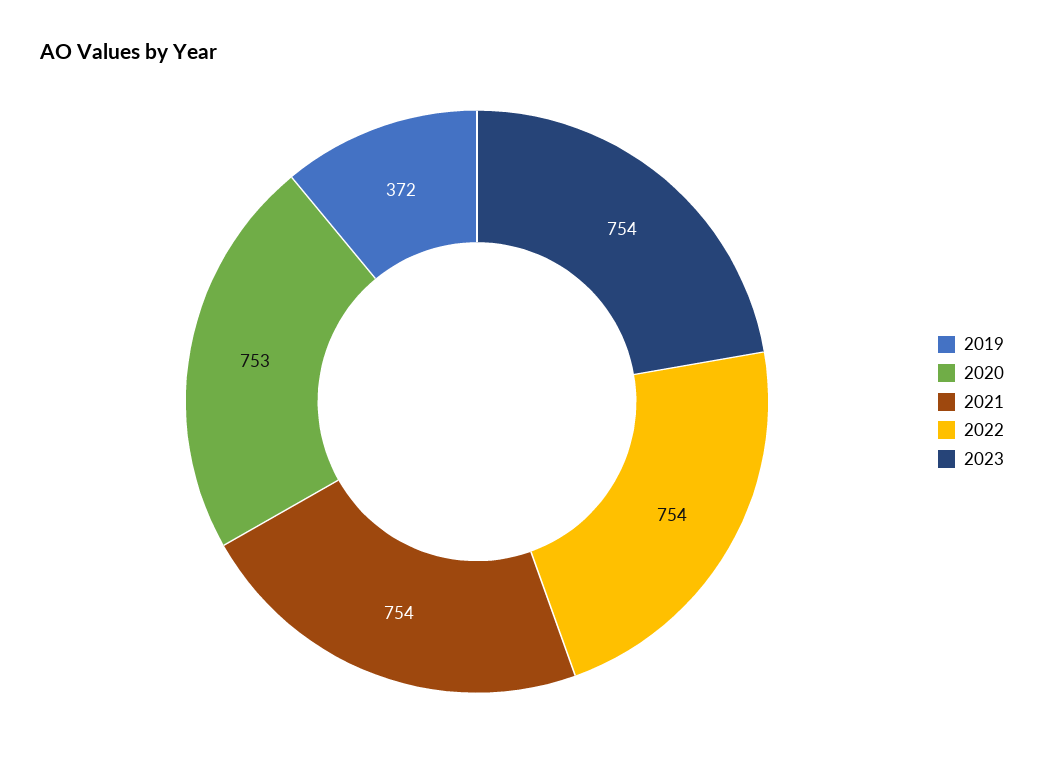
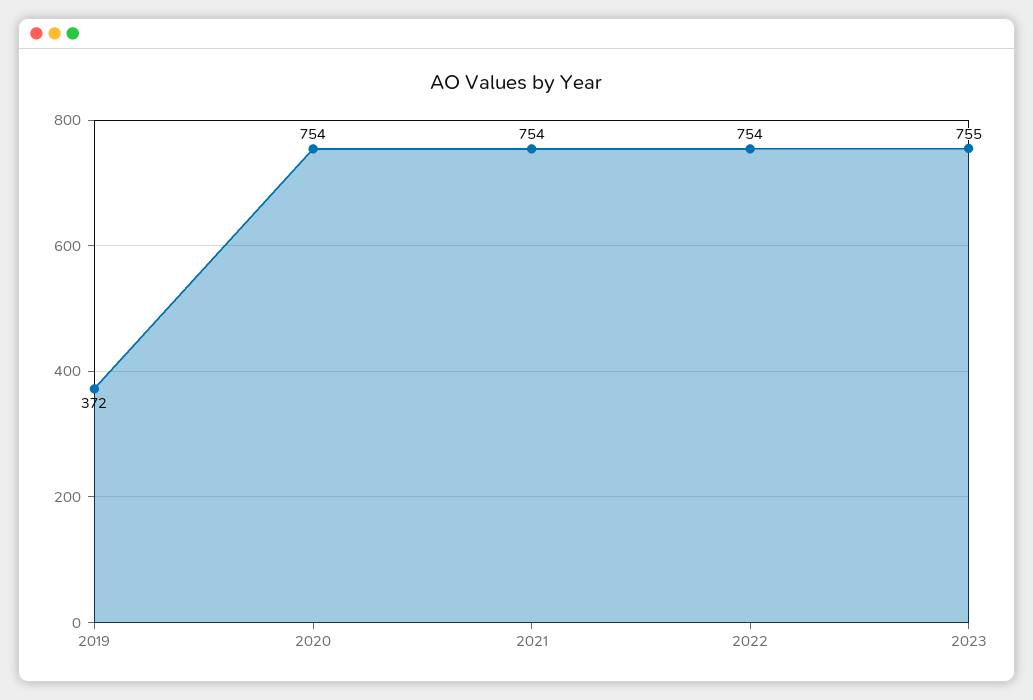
2020: 753 -> 754
2023: 754 -> 755

